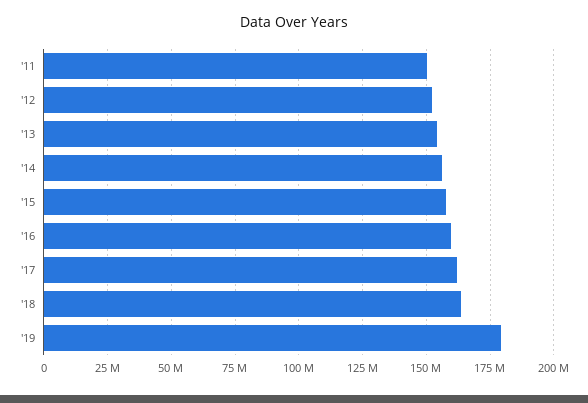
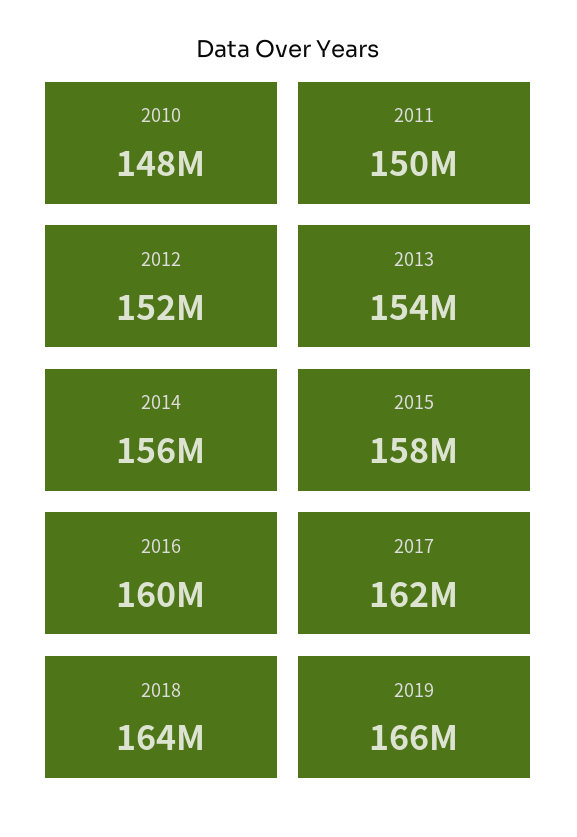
'19: 180000000 -> 166000000
2010: none -> 148000000

